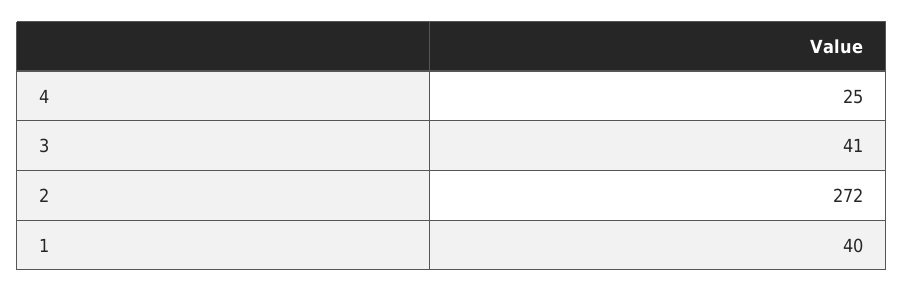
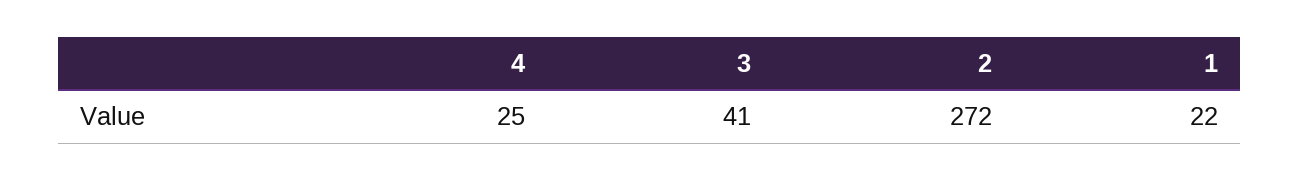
1: 40 -> 22

